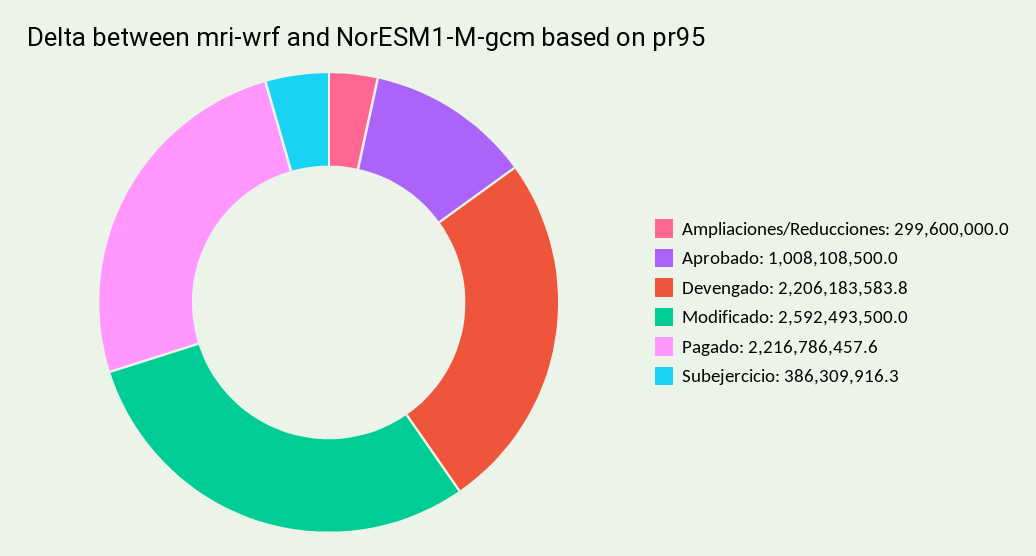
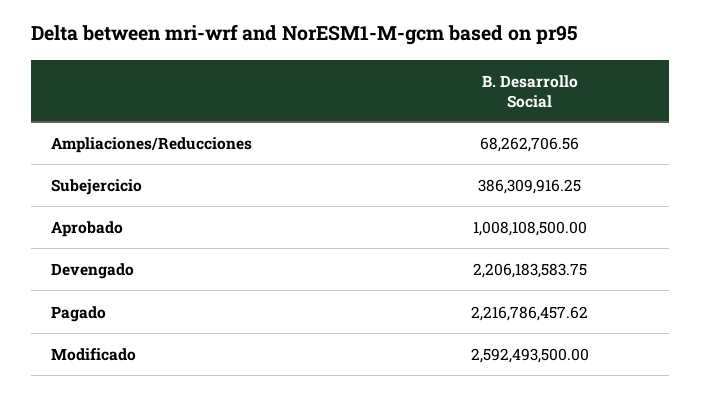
Ampliaciones/Reducciones: 299600000 -> 68262706.56

